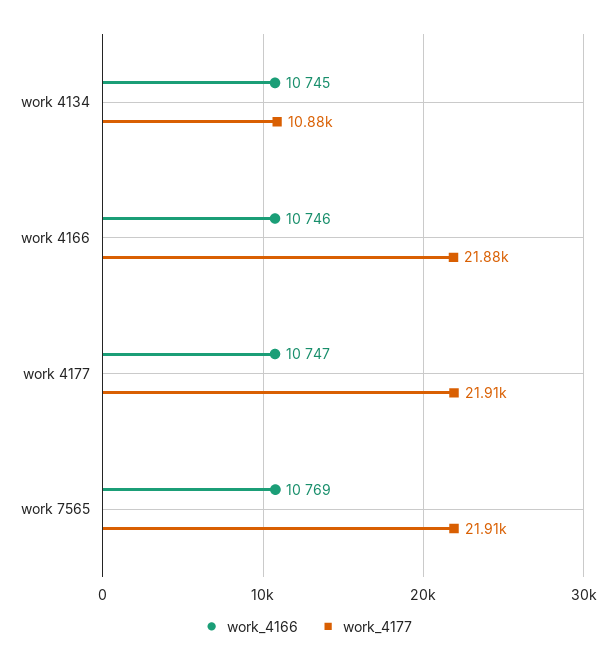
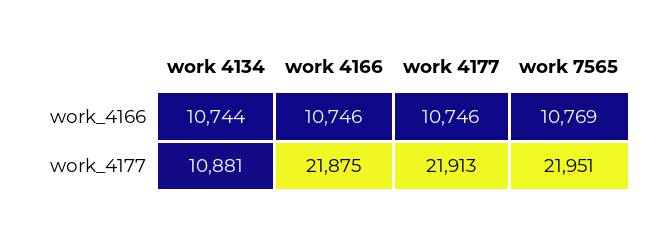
work_4166, work 4134: 10745 -> 10744
work_4166, work 4177: 10747 -> 10746
work_4177, work 7565: 21910 -> 21951

